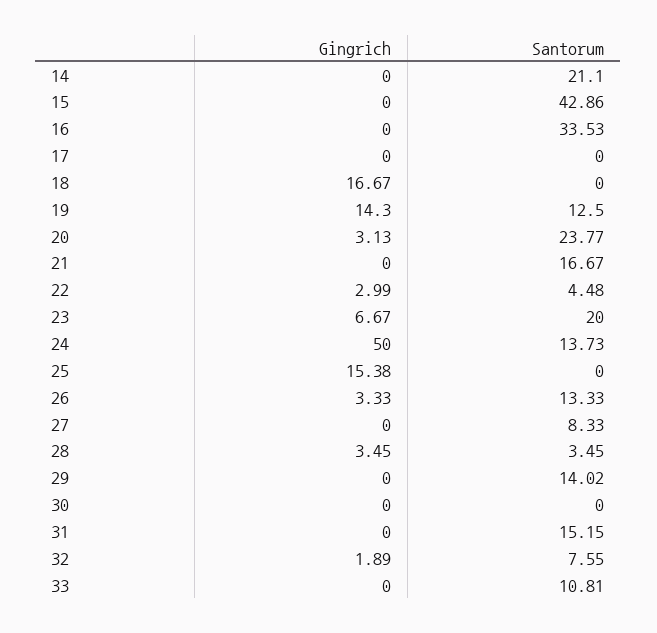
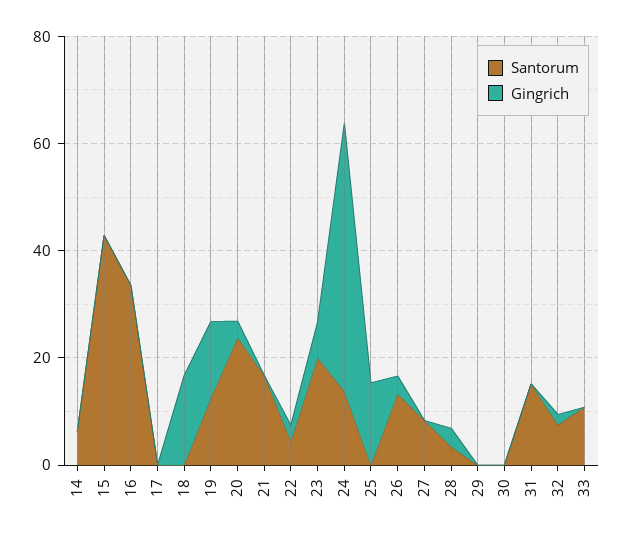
Santorum, 14: 21.1 -> 5
Santorum, 29: 14.02 -> 0

